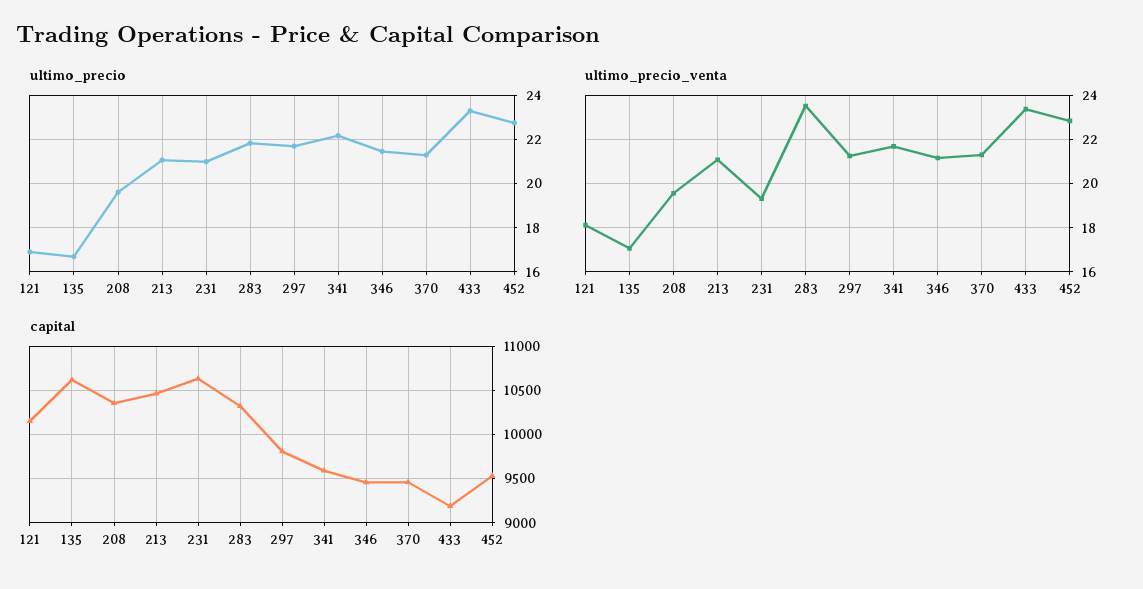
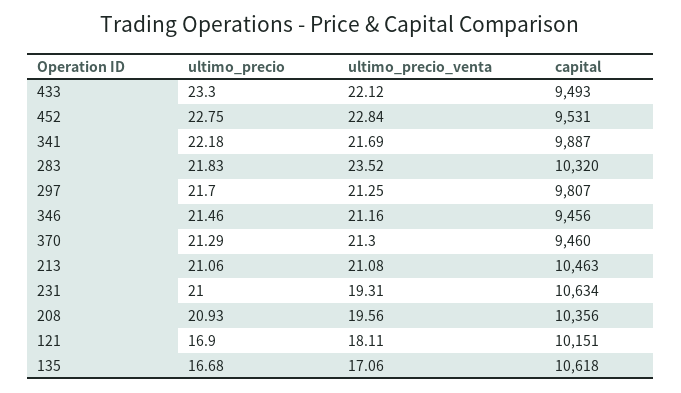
ultimo_precio, 208: 19.5 -> 20.93
ultimo_precio_venta, 433: 23.5 -> 22.12
capital, 341: 9600 -> 9887
capital, 433: 9200 -> 9493

